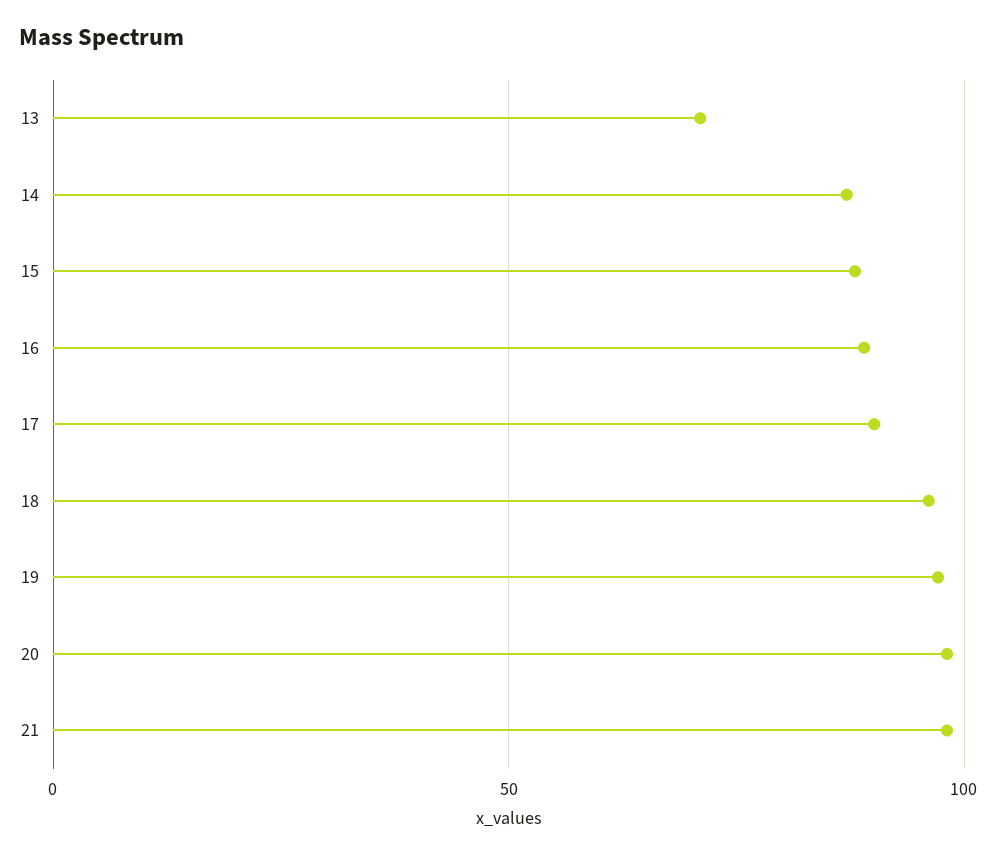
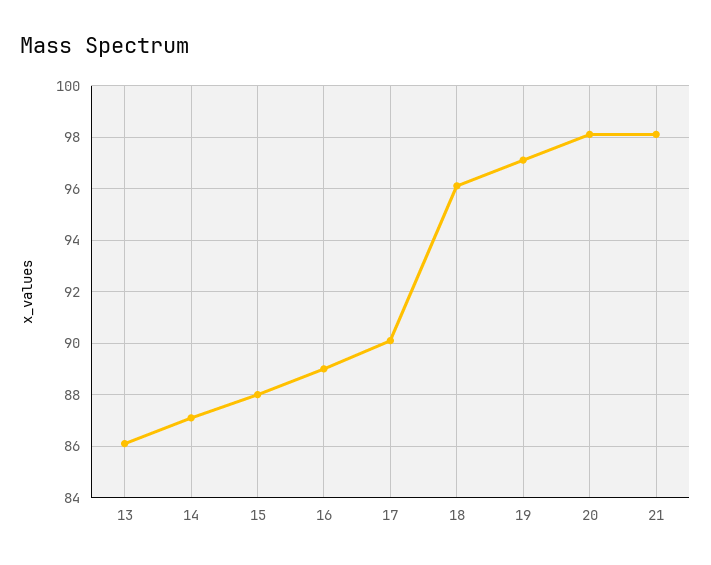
13: 70 -> 86

